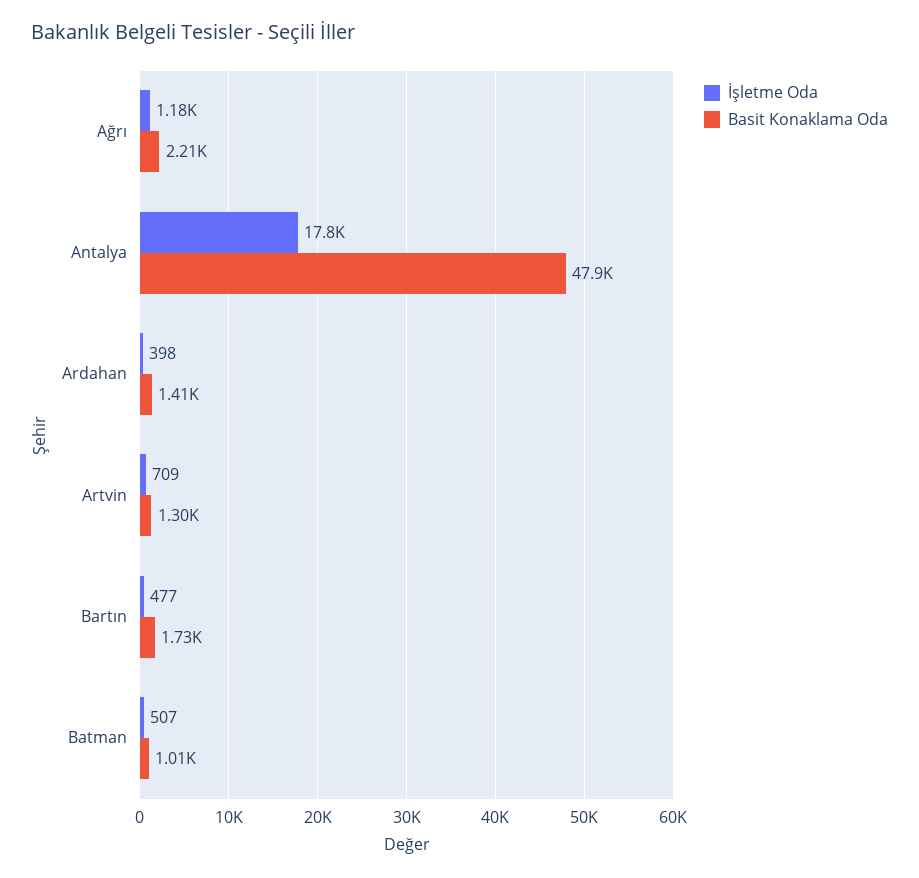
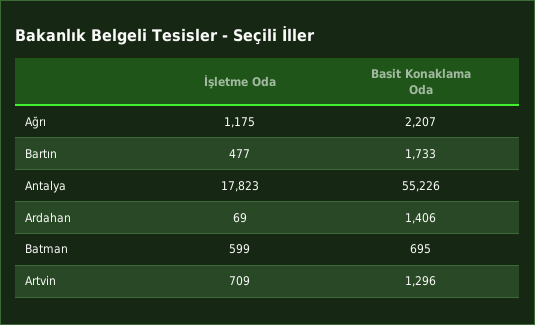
Basit Konaklama Oda, Antalya: 47900 -> 55226
İşletme Oda, Ardahan: 398 -> 69
İşletme Oda, Batman: 507 -> 599
Basit Konaklama Oda, Batman: 1010 -> 695

